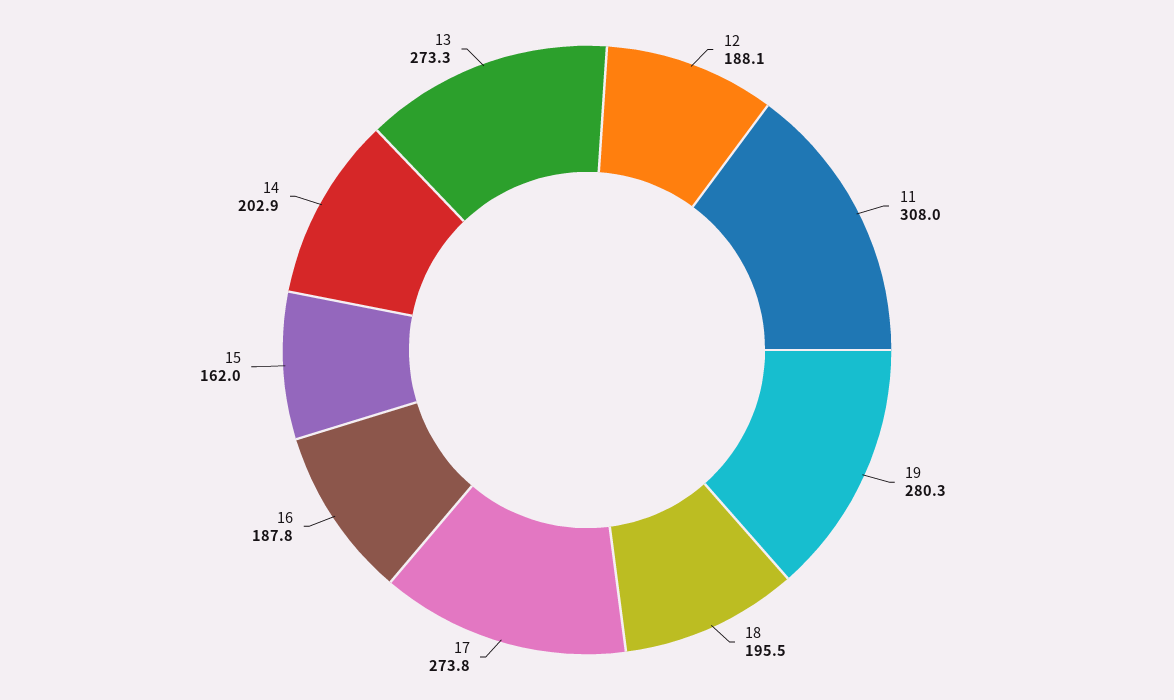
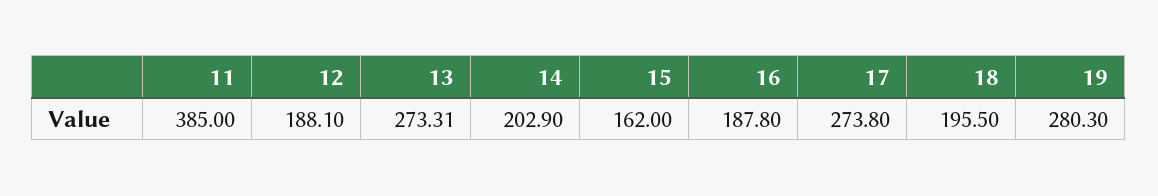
11: 308 -> 385

